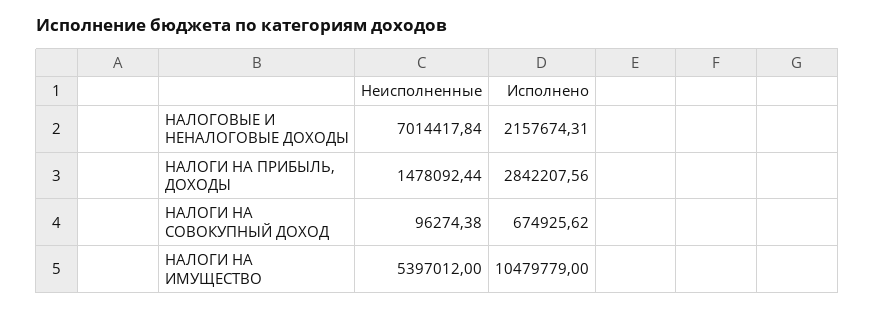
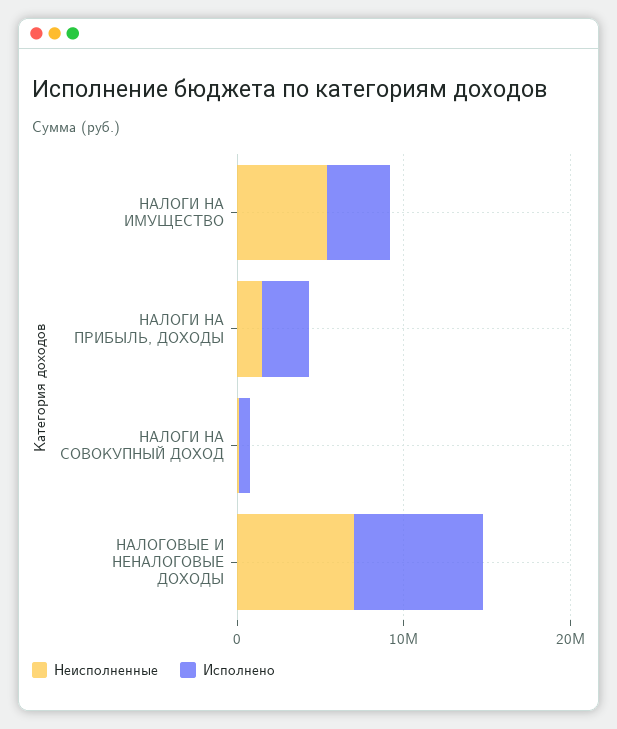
Исполнено, НАЛОГОВЫЕ И НЕНАЛОГОВЫЕ ДОХОДЫ: 2157674.31 -> 8000000
Исполнено, НАЛОГИ НА ИМУЩЕСТВО: 10479779 -> 4000000

